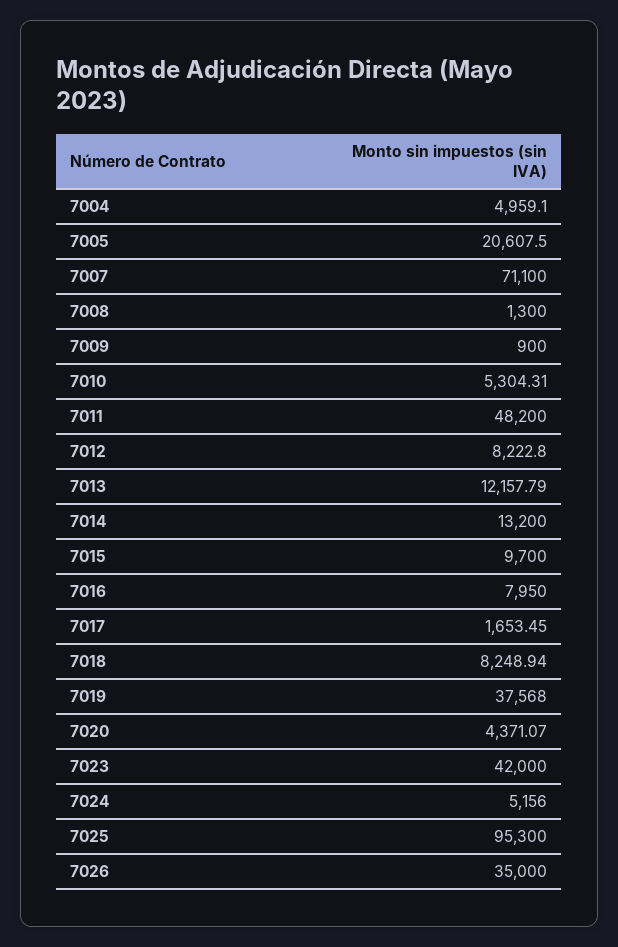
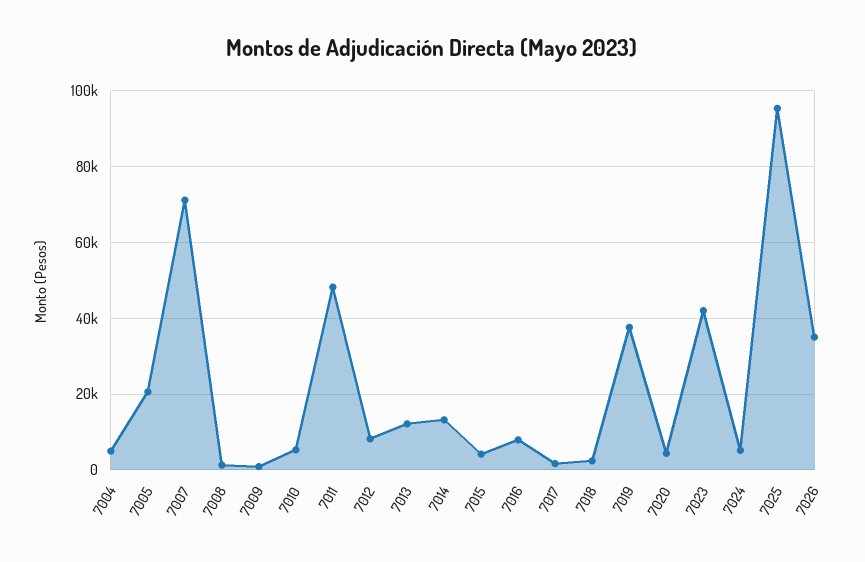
7015: 9700 -> 4000
7018: 8248.94 -> 2000

